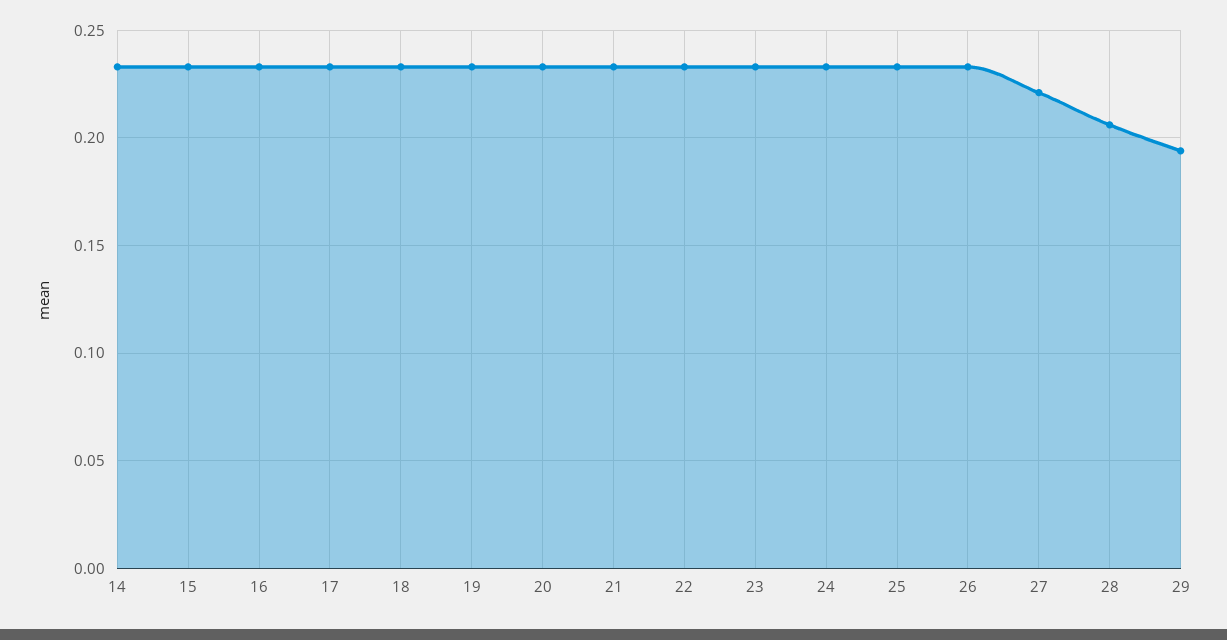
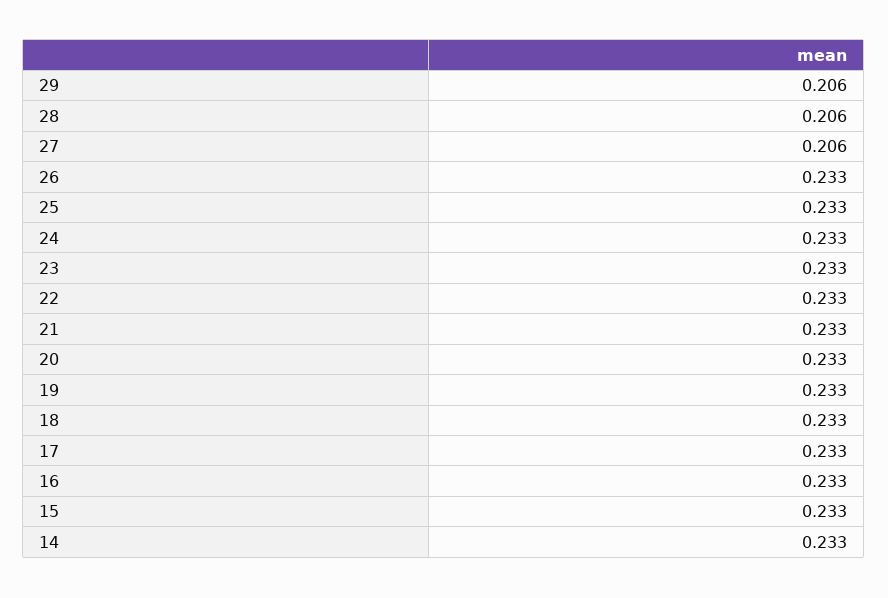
27: 0.22 -> 0.206
29: 0.195 -> 0.206

